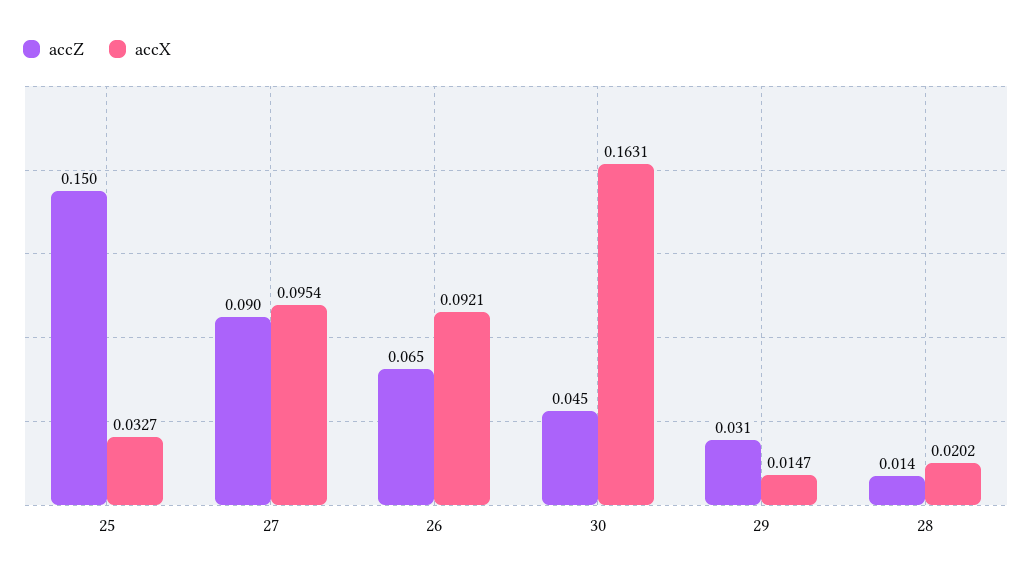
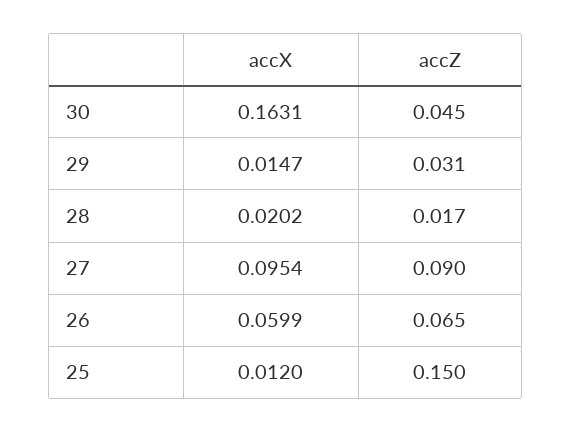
accX, 25: 0.0327 -> 0.012
accX, 26: 0.0921 -> 0.0599
accZ, 28: 0.014 -> 0.017

